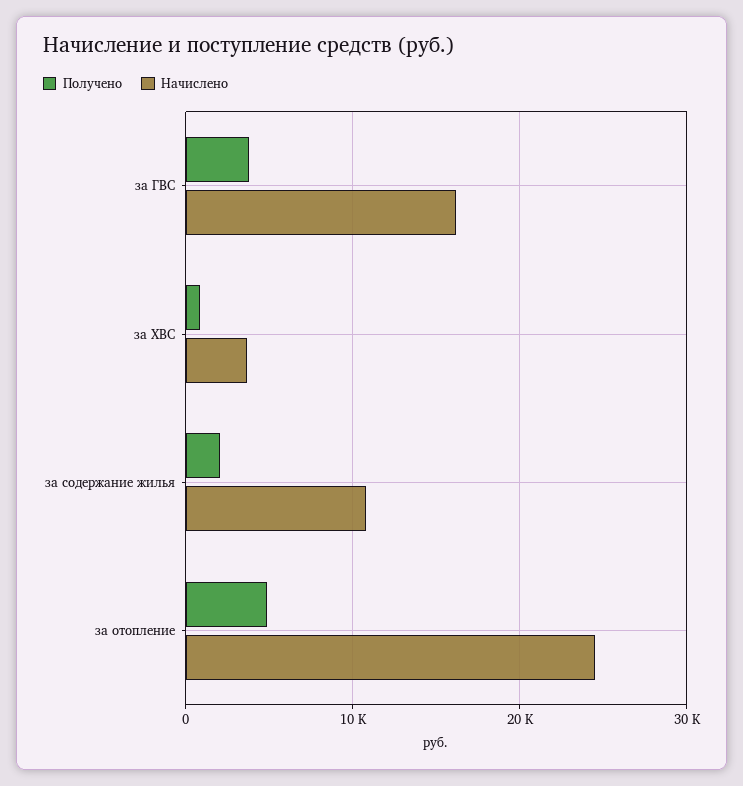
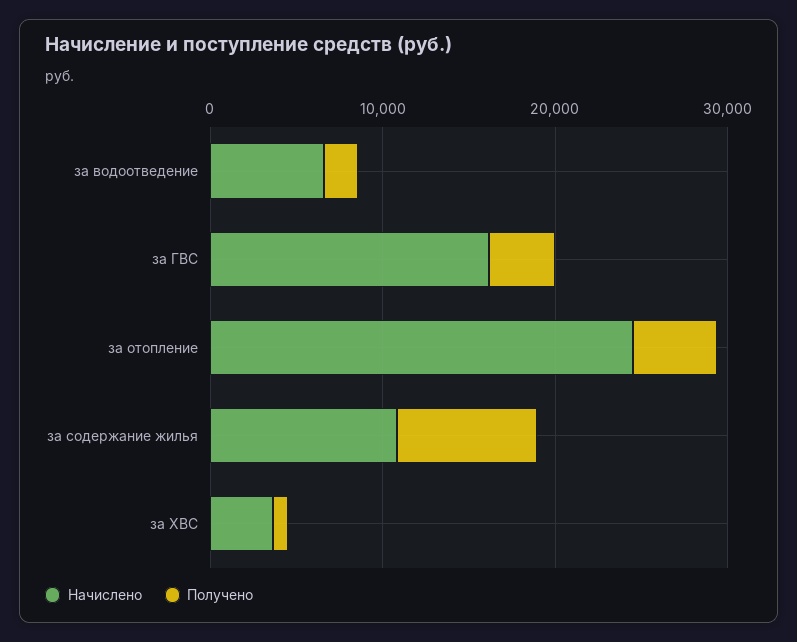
Получено, за содержание жилья: 2000 -> 8000
Начислено, за водоотведение: none -> 6000
Получено, за водоотведение: none -> 2000

